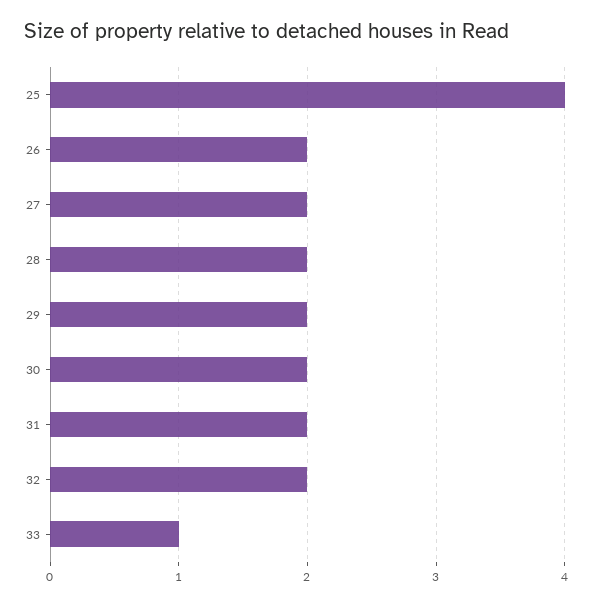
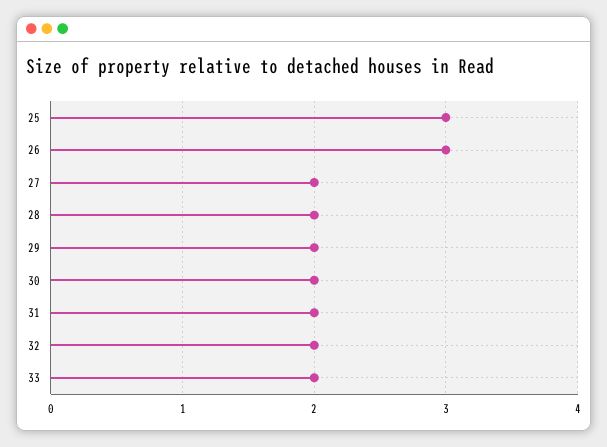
25: 4 -> 3
26: 2 -> 3
33: 1 -> 2

